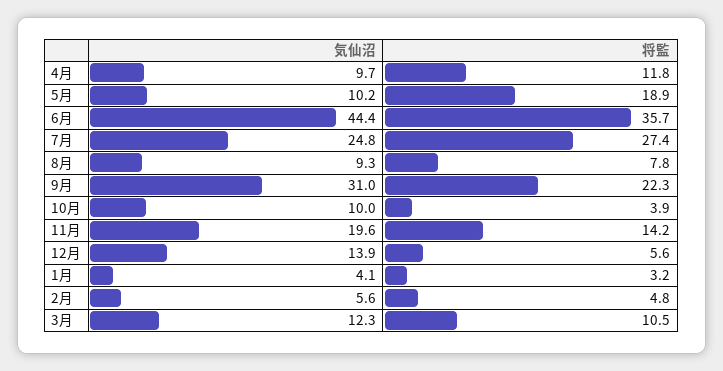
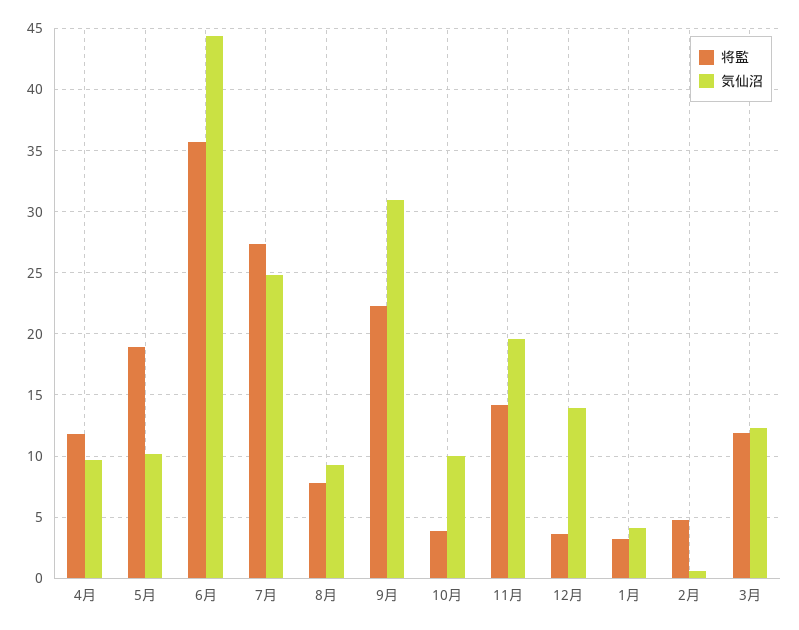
将監, 12月: 5.6 -> 3.5
気仙沼, 2月: 5.6 -> 0.5
将監, 3月: 10.5 -> 12

